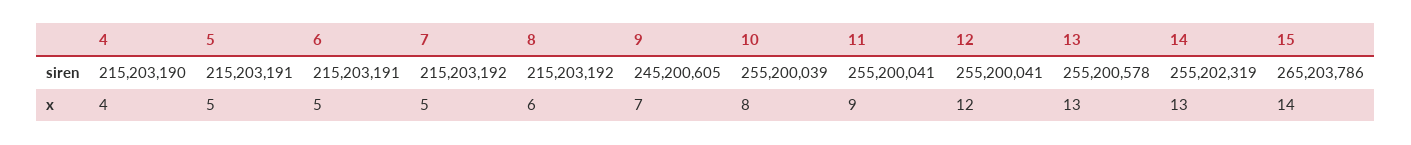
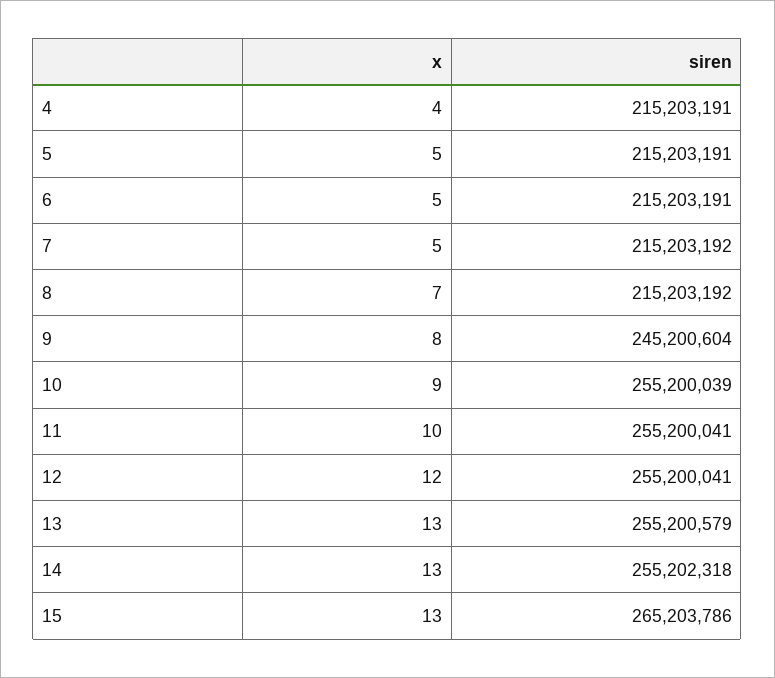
4, siren: 215203190 -> 215203191
9, siren: 245200605 -> 245200604
13, siren: 255200578 -> 255200579
14, siren: 255202319 -> 255202318
8, x: 6 -> 7
9, x: 7 -> 8
10, x: 8 -> 9
11, x: 9 -> 10
15, x: 14 -> 13

